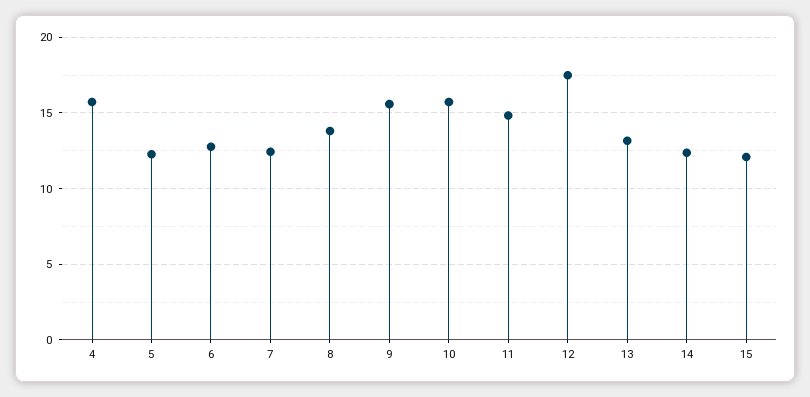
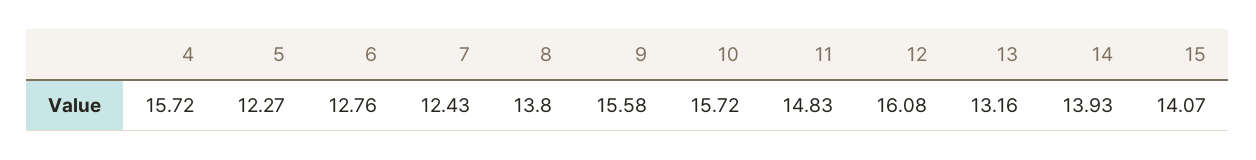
12: 17.5 -> 16.08
14: 12.5 -> 13.93
15: 12 -> 14.07

